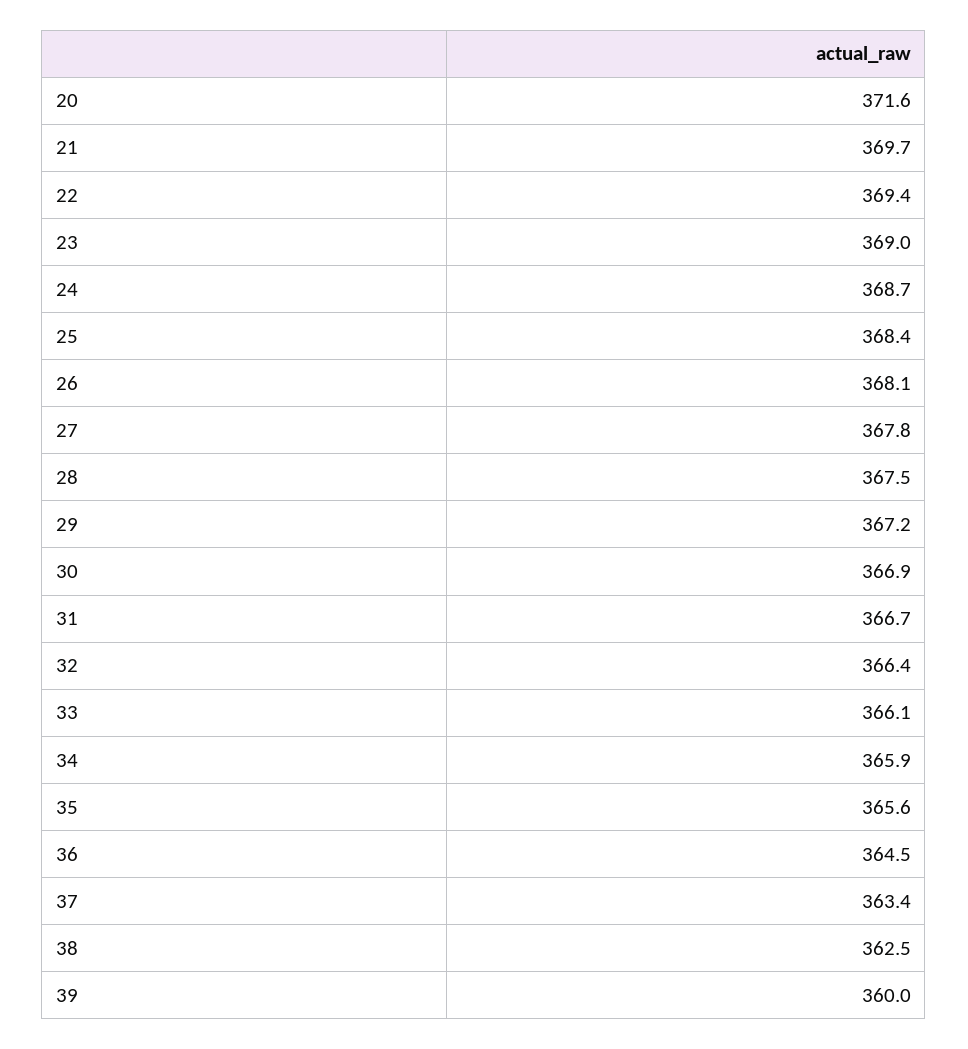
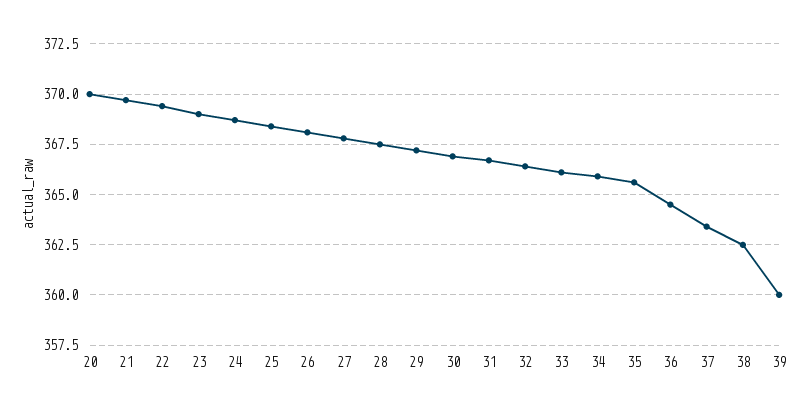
20: 371.6 -> 370

